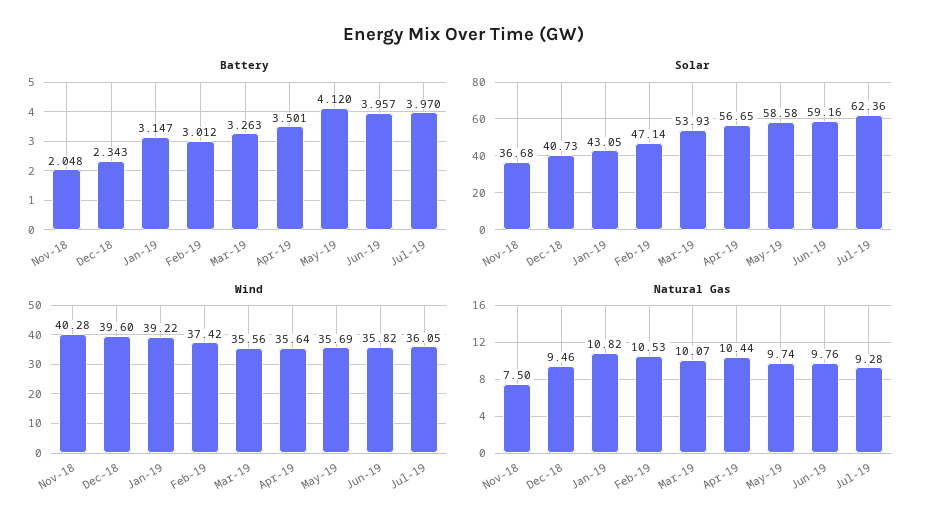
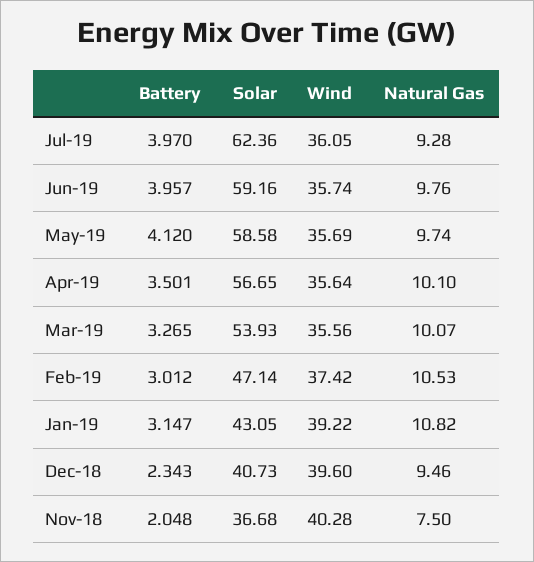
Battery, Mar-19: 3.263 -> 3.265
Wind, Jun-19: 35.82 -> 35.74
Natural Gas, Apr-19: 10.44 -> 10.1

